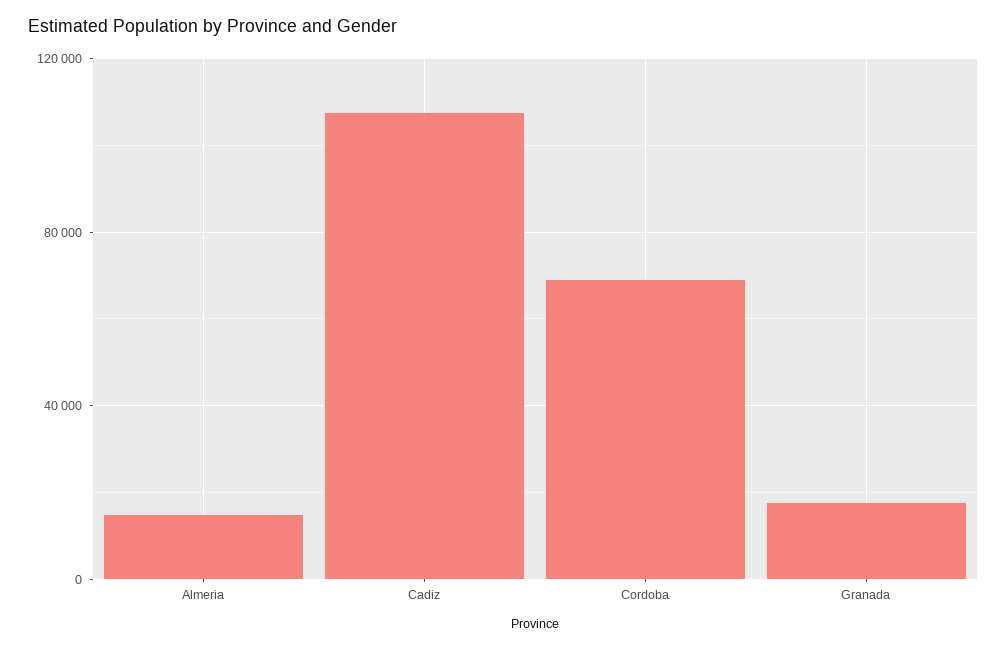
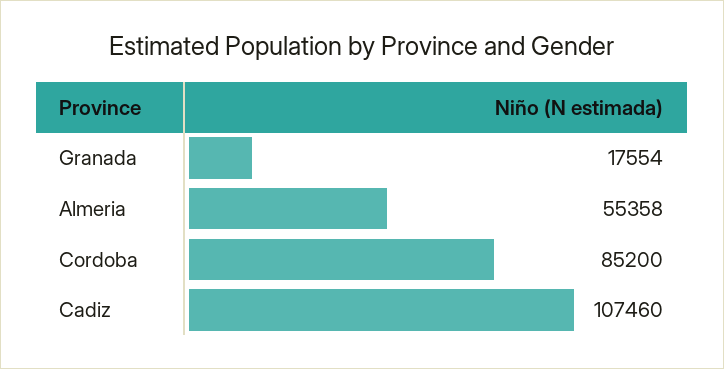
Almeria: 15000 -> 55358
Cordoba: 70000 -> 85200

